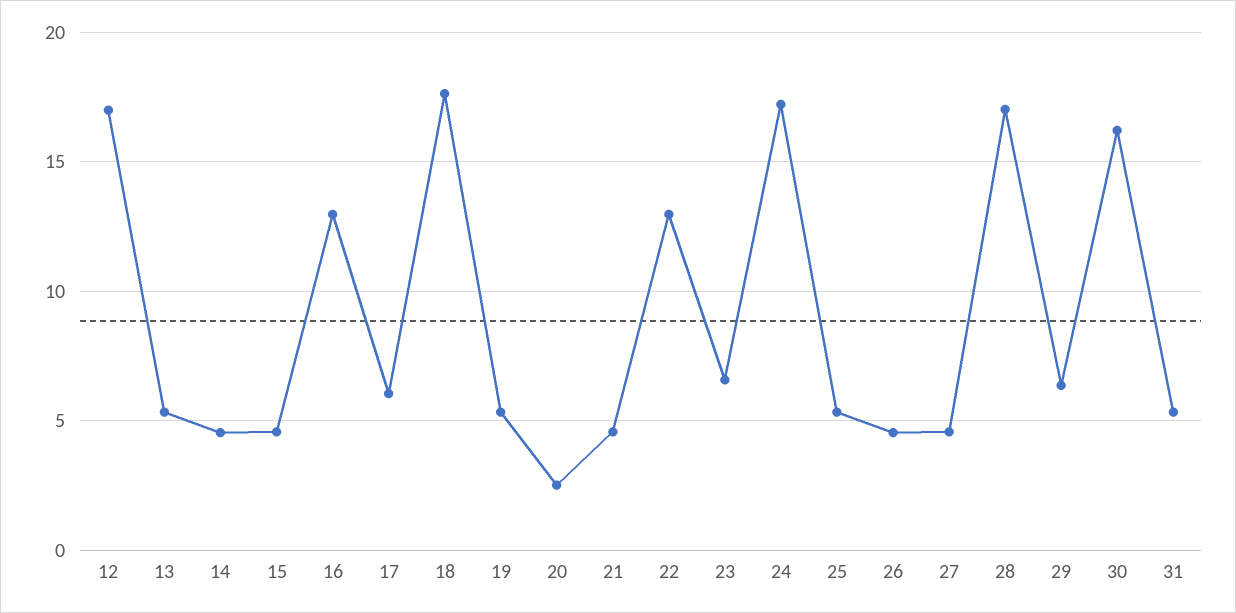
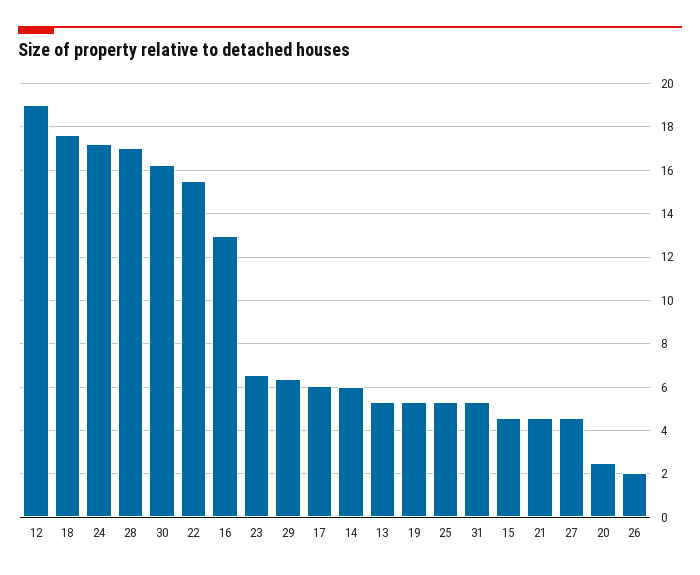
12: 17 -> 19
14: 4.5 -> 6
22: 13 -> 15.5
26: 4.5 -> 2

